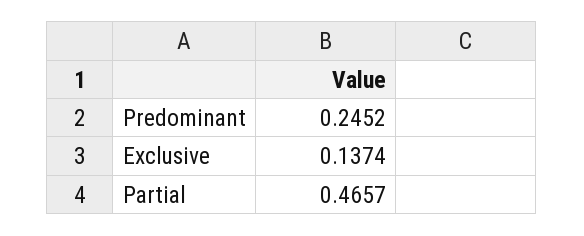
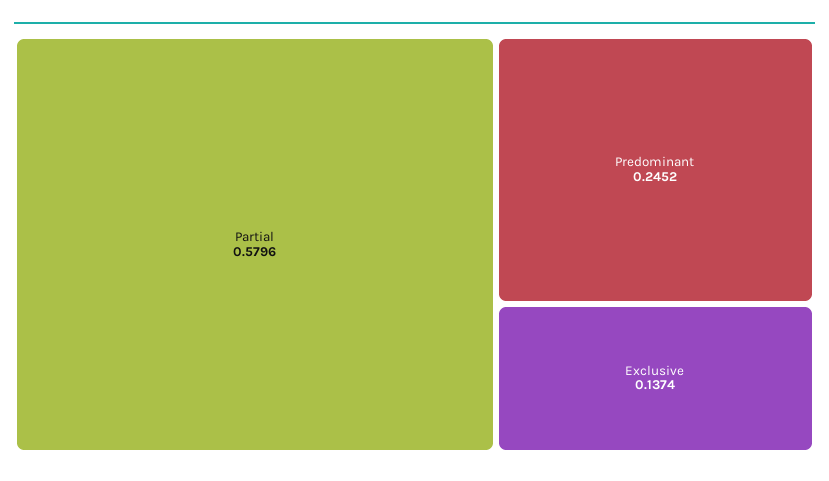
Partial: 0.4657 -> 0.5796

